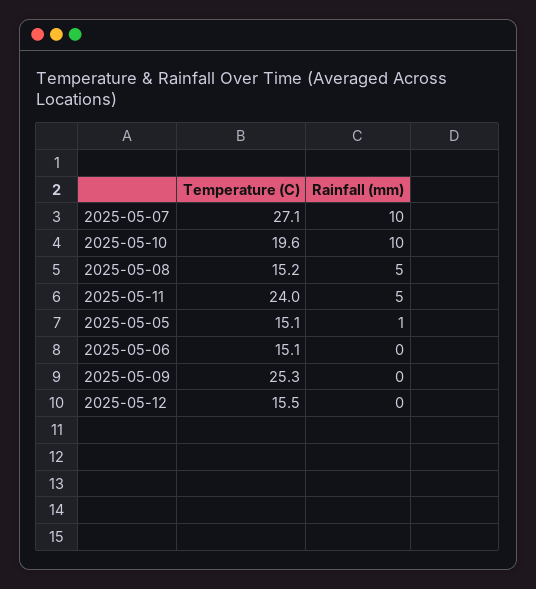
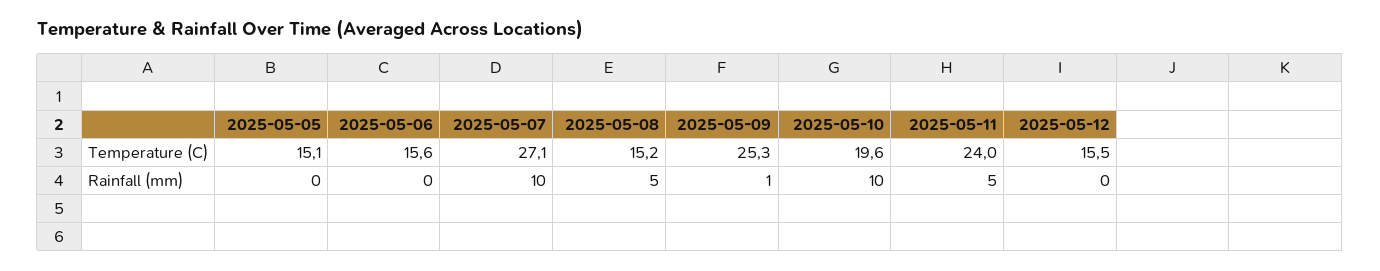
Rainfall (mm), 2025-05-05: 1 -> 0
Temperature (C), 2025-05-06: 15.1 -> 15.6
Rainfall (mm), 2025-05-09: 0 -> 1

